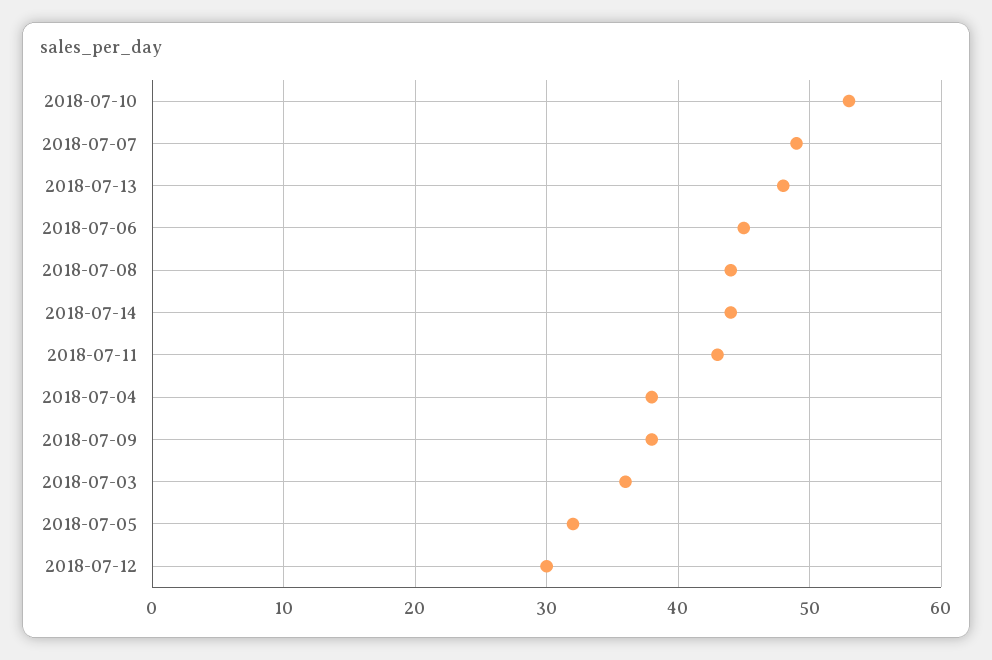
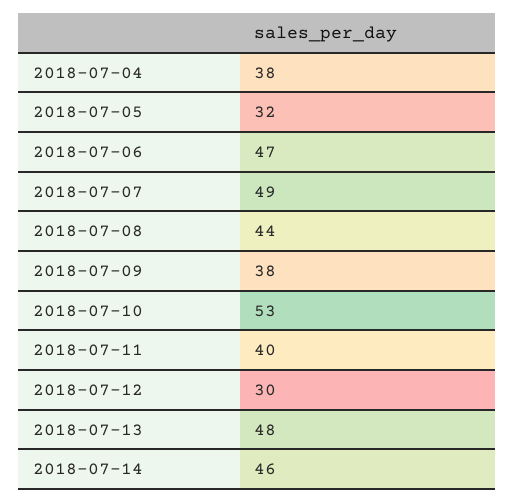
2018-07-06: 45 -> 47
2018-07-14: 44 -> 46
2018-07-11: 43 -> 40
2018-07-03: 36 -> none

